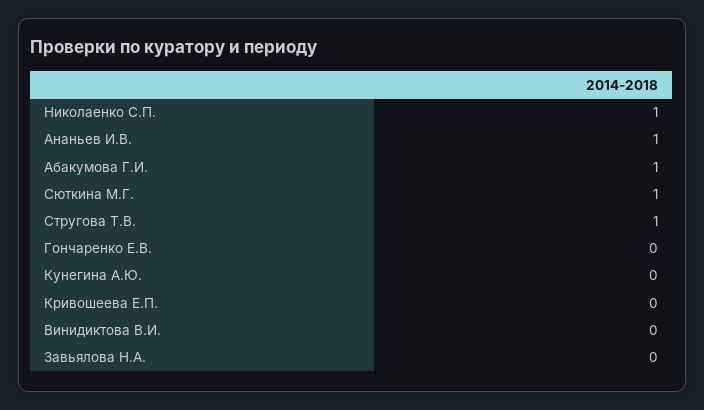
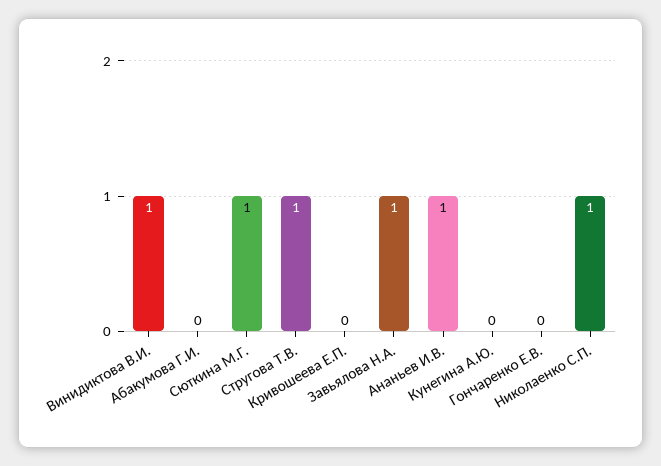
Абакумова Г.И.: 1 -> 0
Винидиктова В.И.: 0 -> 1
Завьялова Н.А.: 0 -> 1

